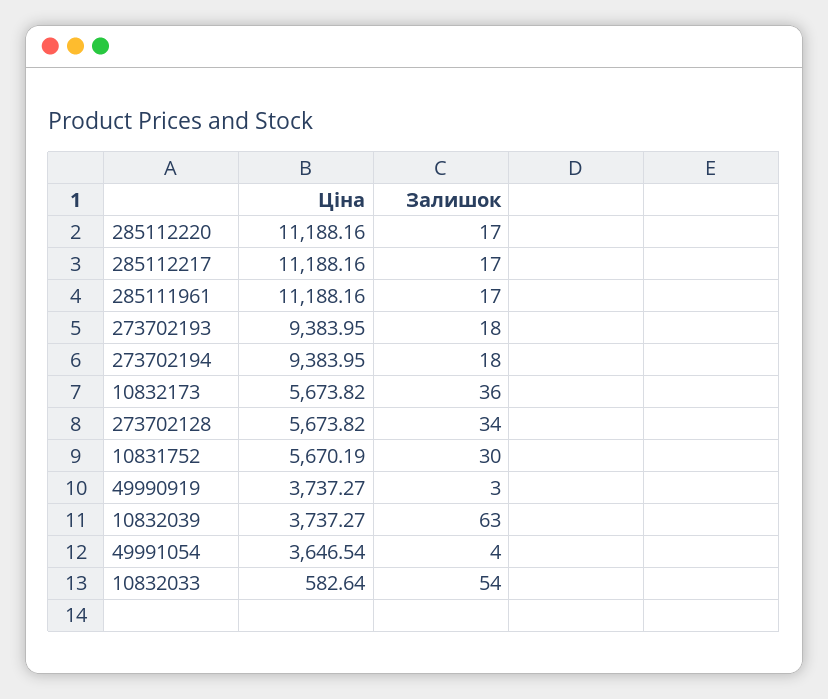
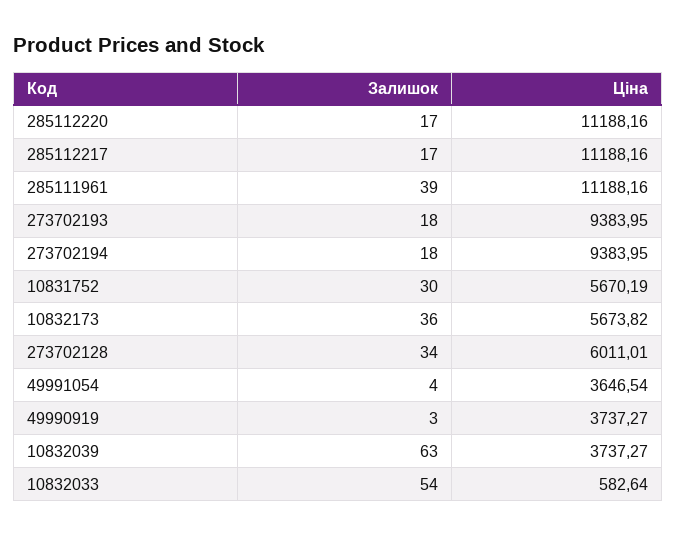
Залишок, 285111961: 17 -> 39
Ціна, 273702128: 5673.82 -> 6011.01

